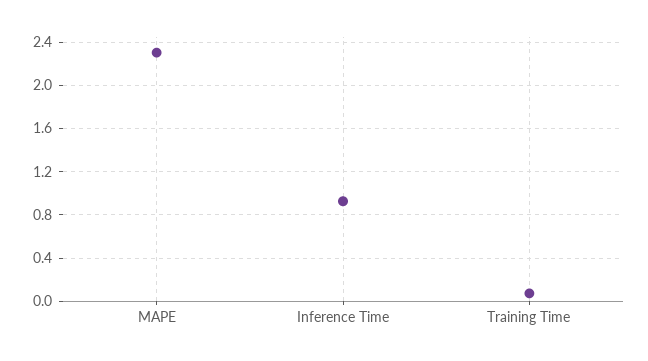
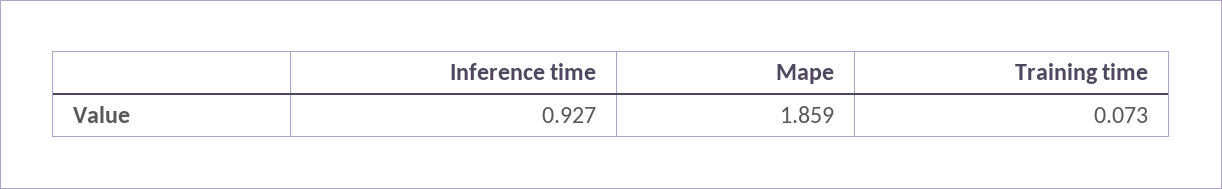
MAPE: 2.3 -> 1.859

